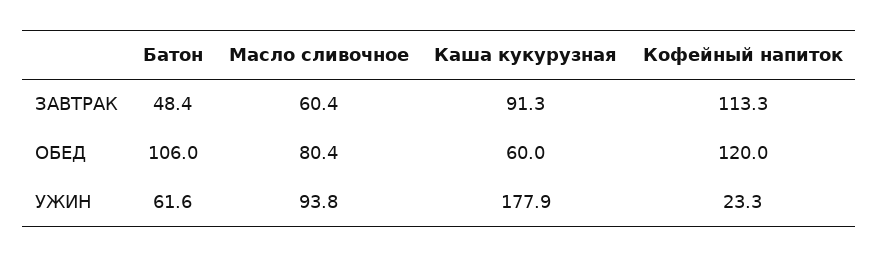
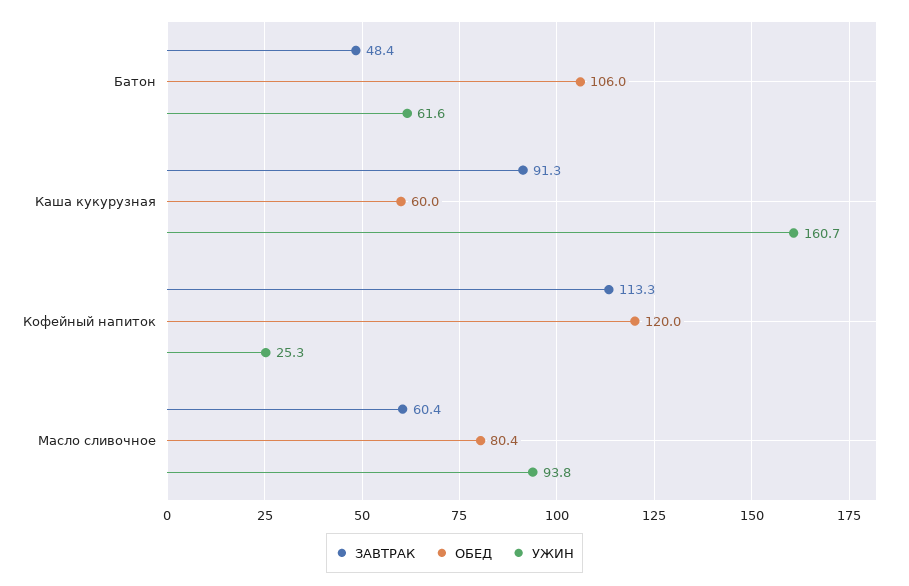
УЖИН, Каша кукурузная: 177.9 -> 160.7
УЖИН, Кофейный напиток: 23.3 -> 25.3

